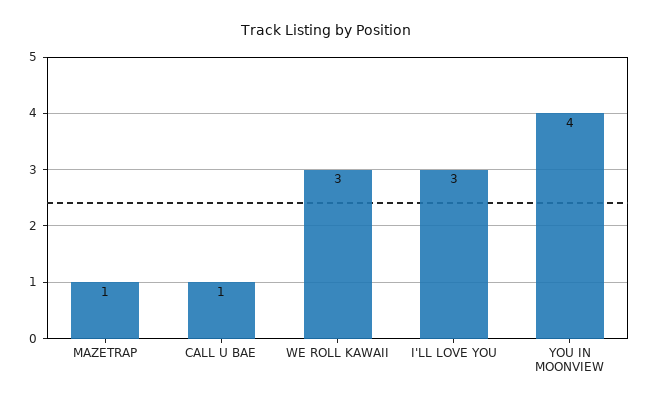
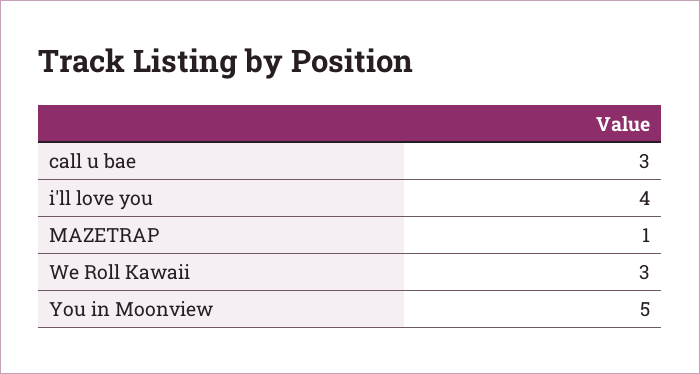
CALL U BAE: 1 -> 3
I'LL LOVE YOU: 3 -> 4
YOU IN MOONVIEW: 4 -> 5

